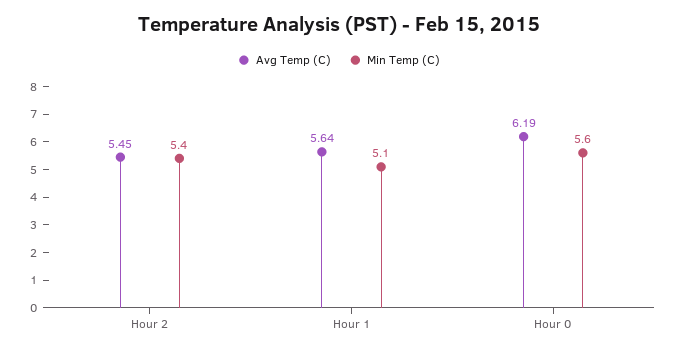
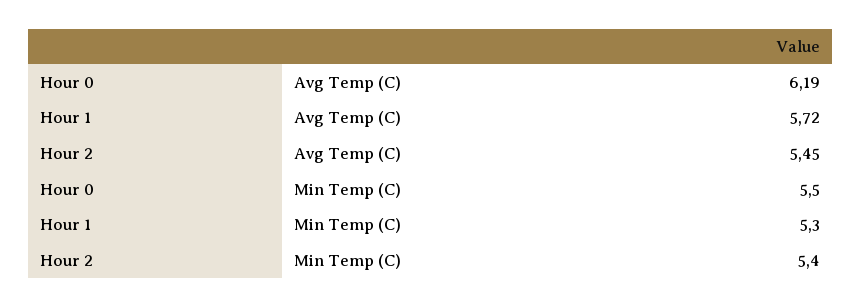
Avg Temp (C), Hour 1: 5.64 -> 5.72
Min Temp (C), Hour 1: 5.1 -> 5.3
Min Temp (C), Hour 0: 5.6 -> 5.5

